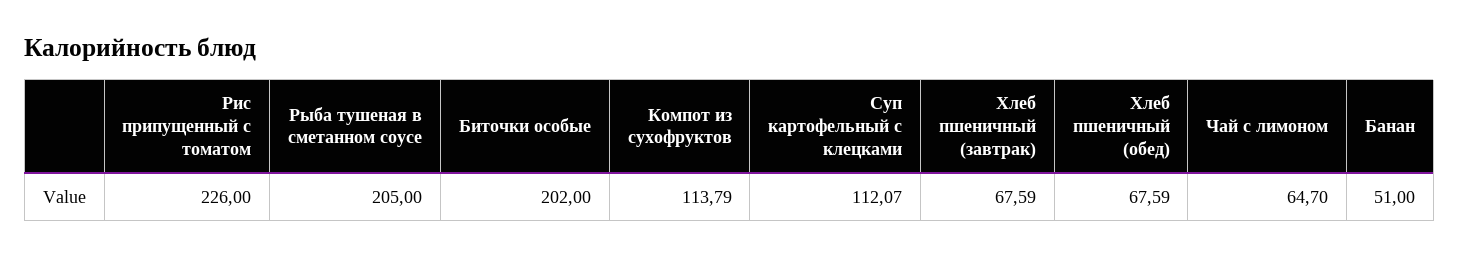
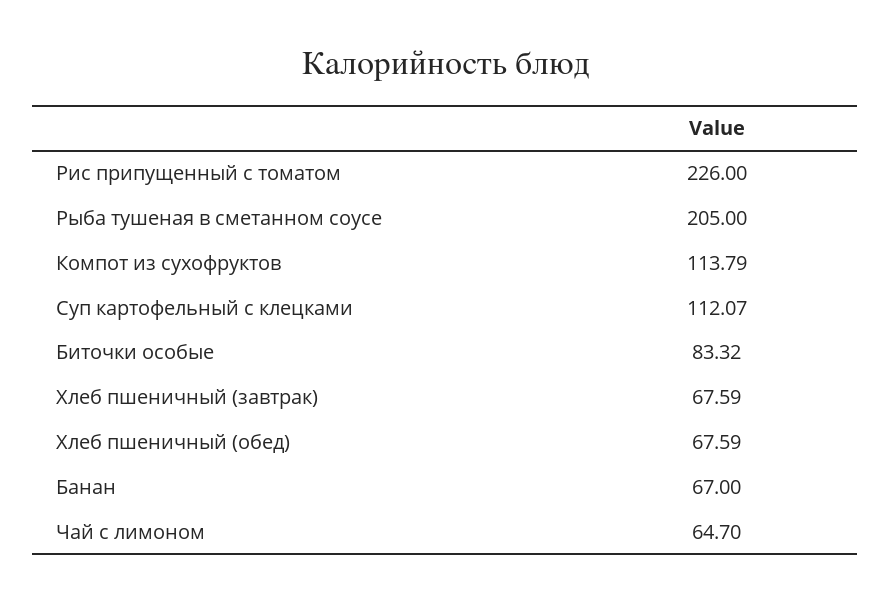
Биточки особые: 202 -> 83.32
Банан: 51 -> 67

